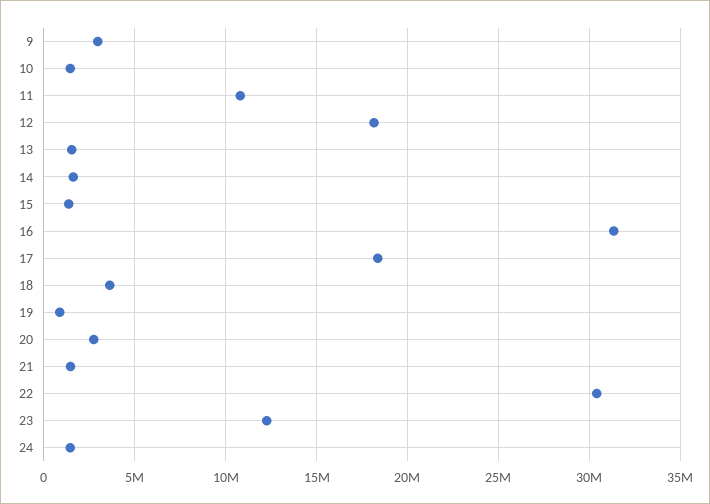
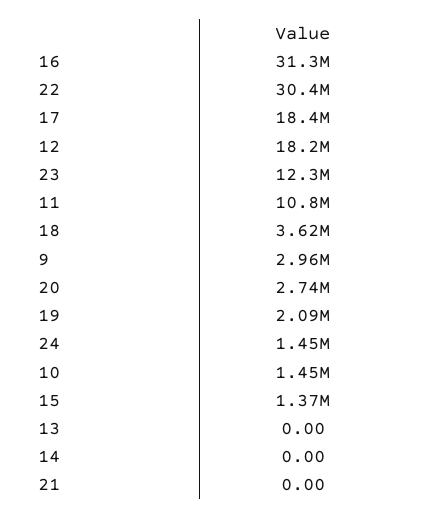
13: 1500000 -> 0
14: 1500000 -> 0
19: 1000000 -> 2090000
21: 1500000 -> 0

